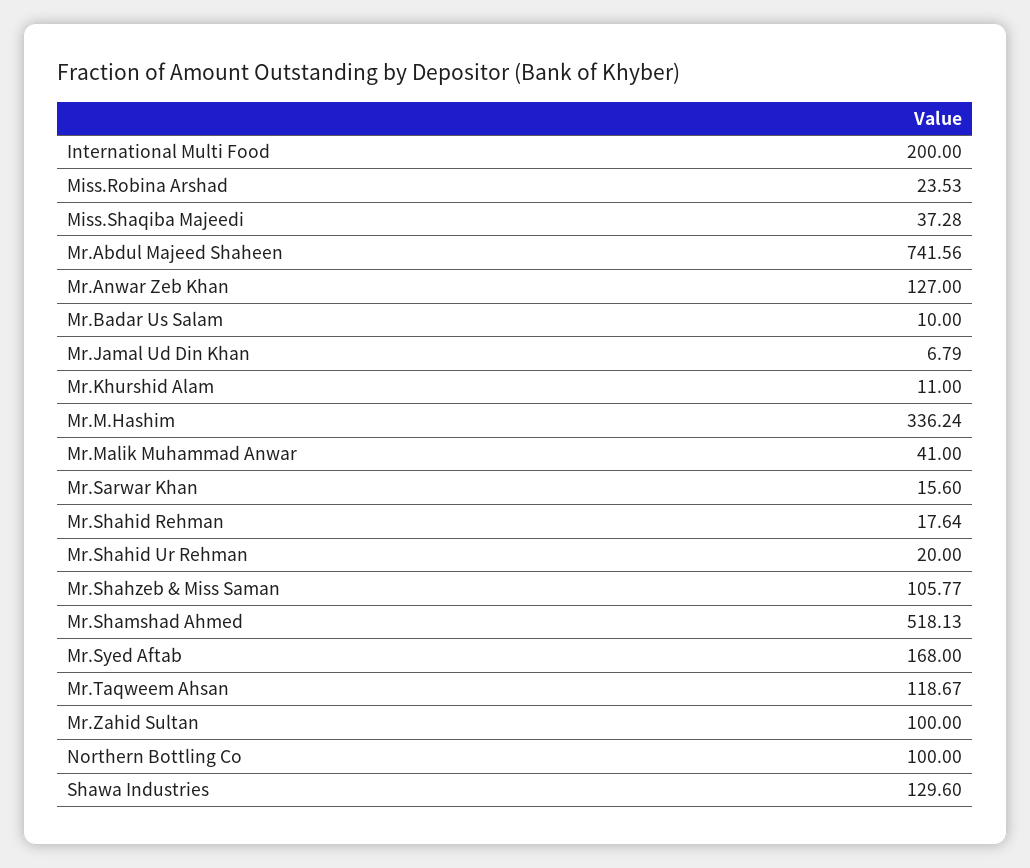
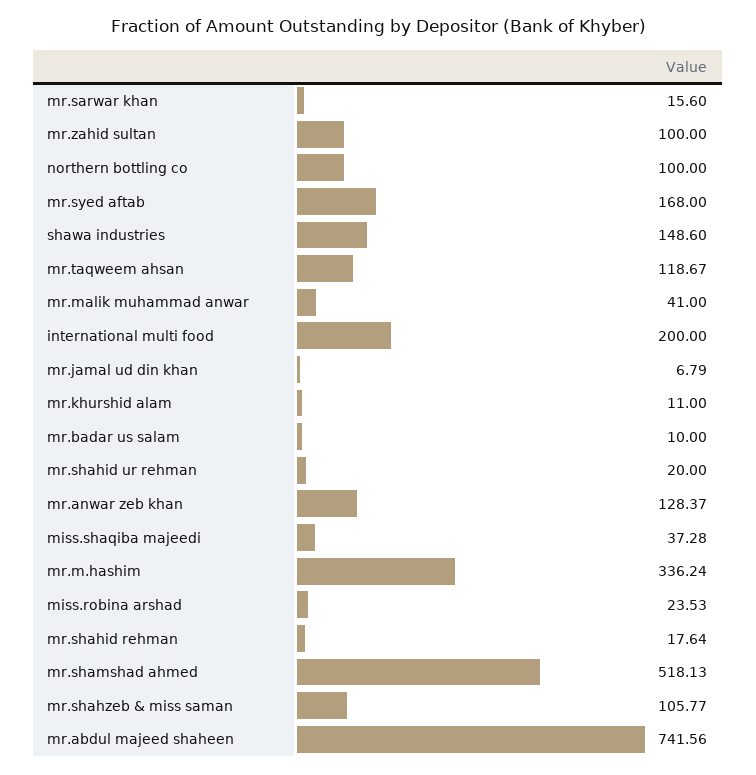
Mr.Anwar Zeb Khan: 127 -> 128.37
Shawa Industries: 129.6 -> 148.6

